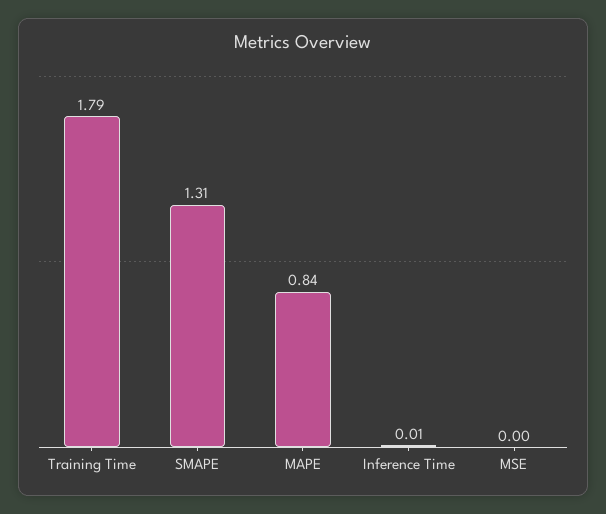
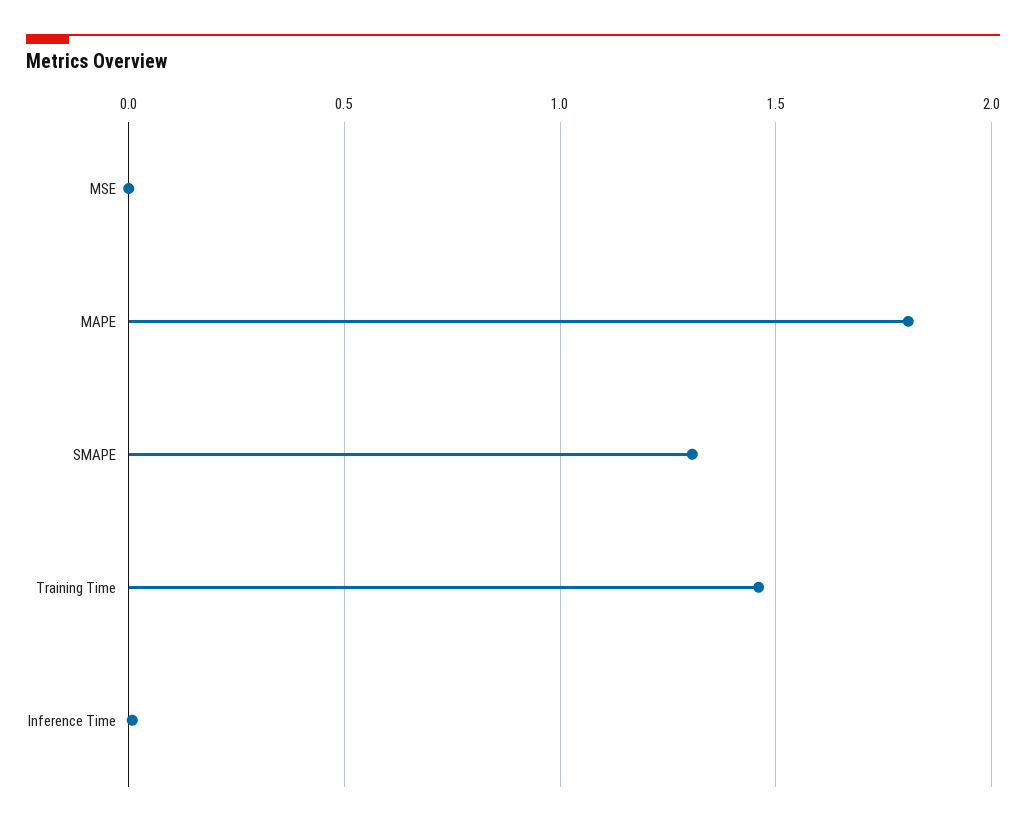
Training Time: 1.79 -> 1.45
MAPE: 0.84 -> 1.8

